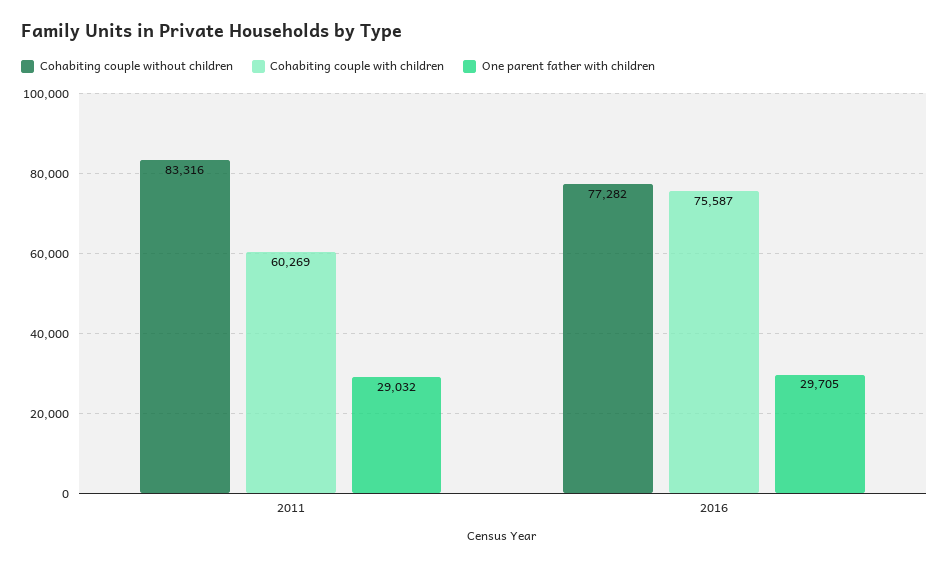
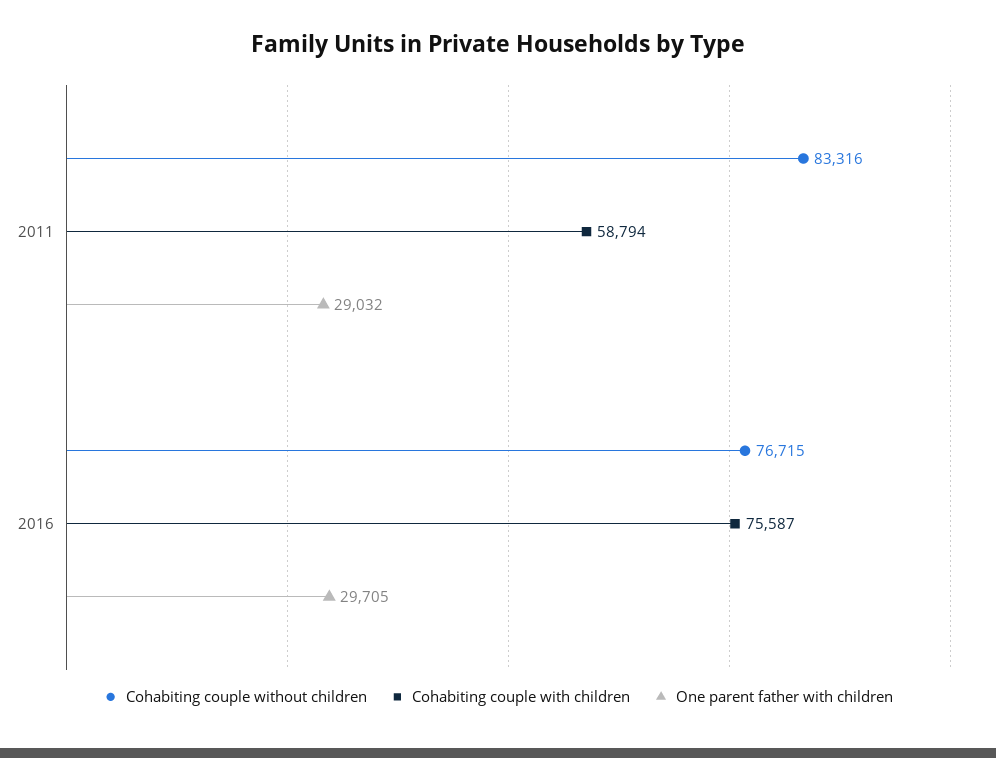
Cohabiting couple with children, 2011: 60269 -> 58794
Cohabiting couple without children, 2016: 77282 -> 76715

